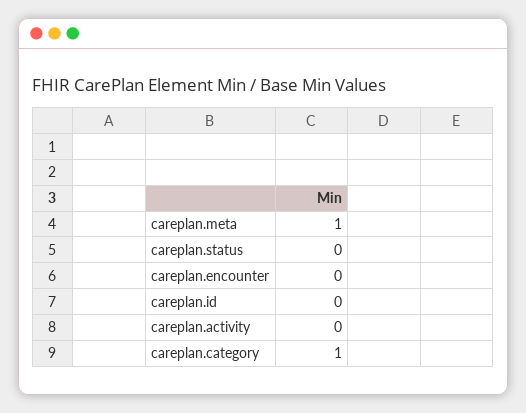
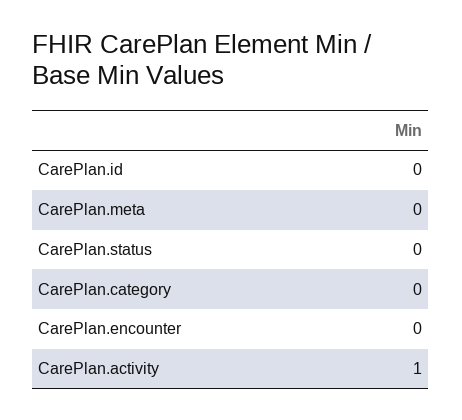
careplan.meta: 1 -> 0
careplan.activity: 0 -> 1
careplan.category: 1 -> 0

